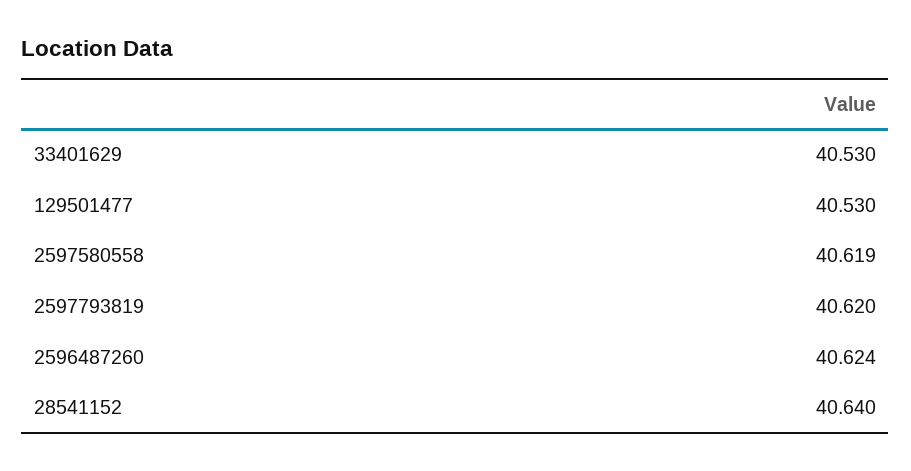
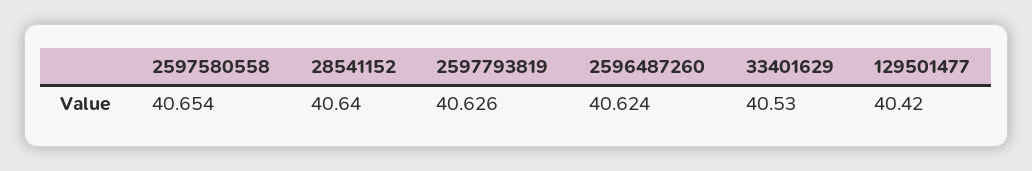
129501477: 40.53 -> 40.42
2597580558: 40.619 -> 40.654
2597793819: 40.62 -> 40.626

